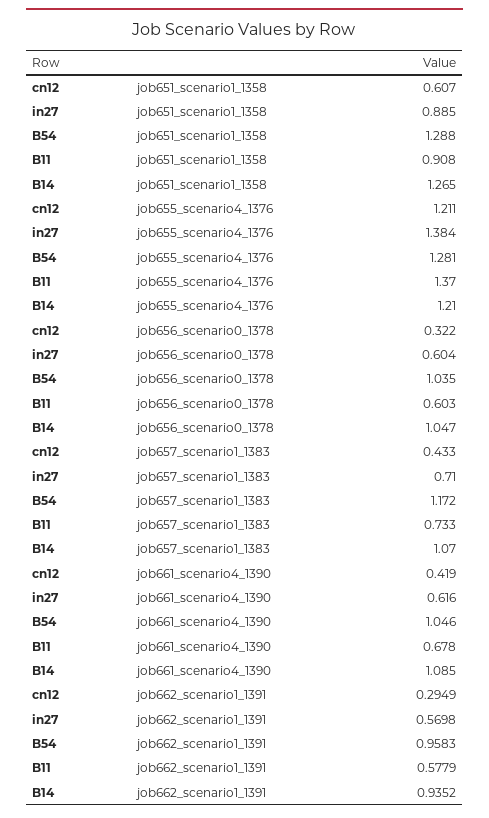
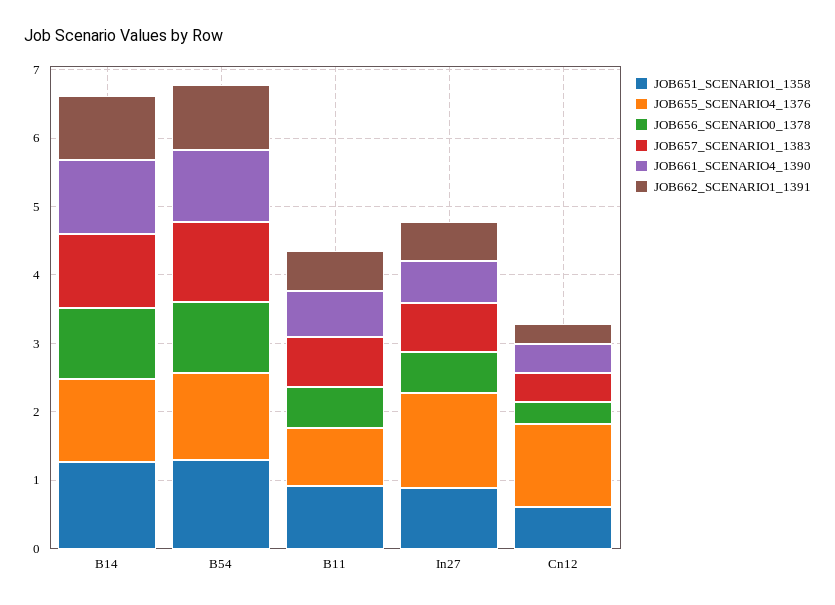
job655_scenario4_1376, B11: 1.37 -> 0.8

